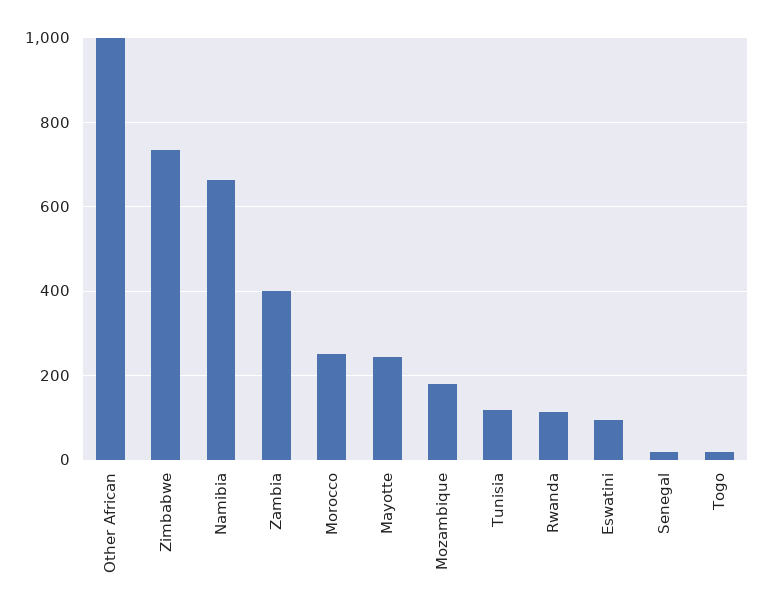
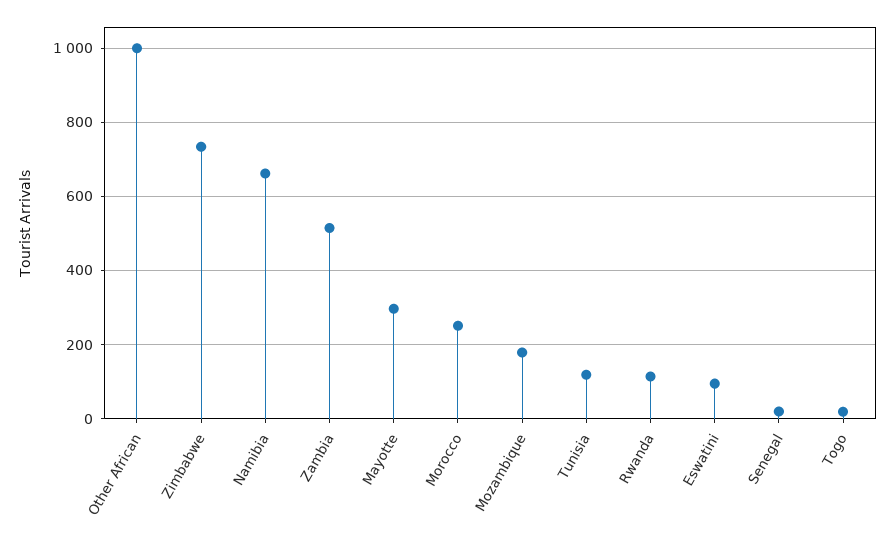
Zambia: 400 -> 520
Mayotte: 240 -> 300

